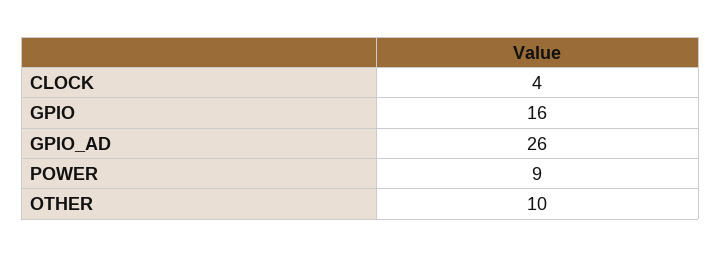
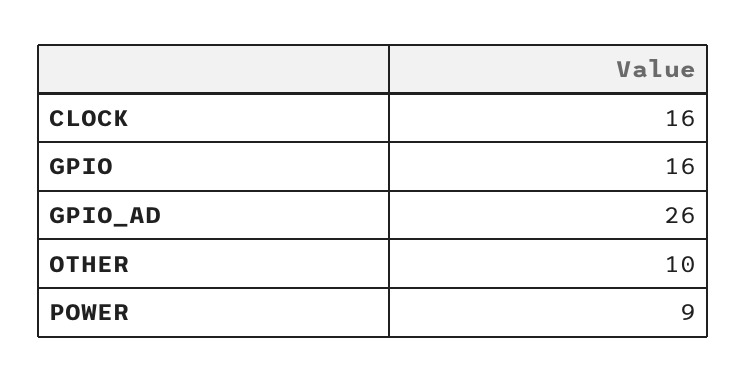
CLOCK: 4 -> 16

